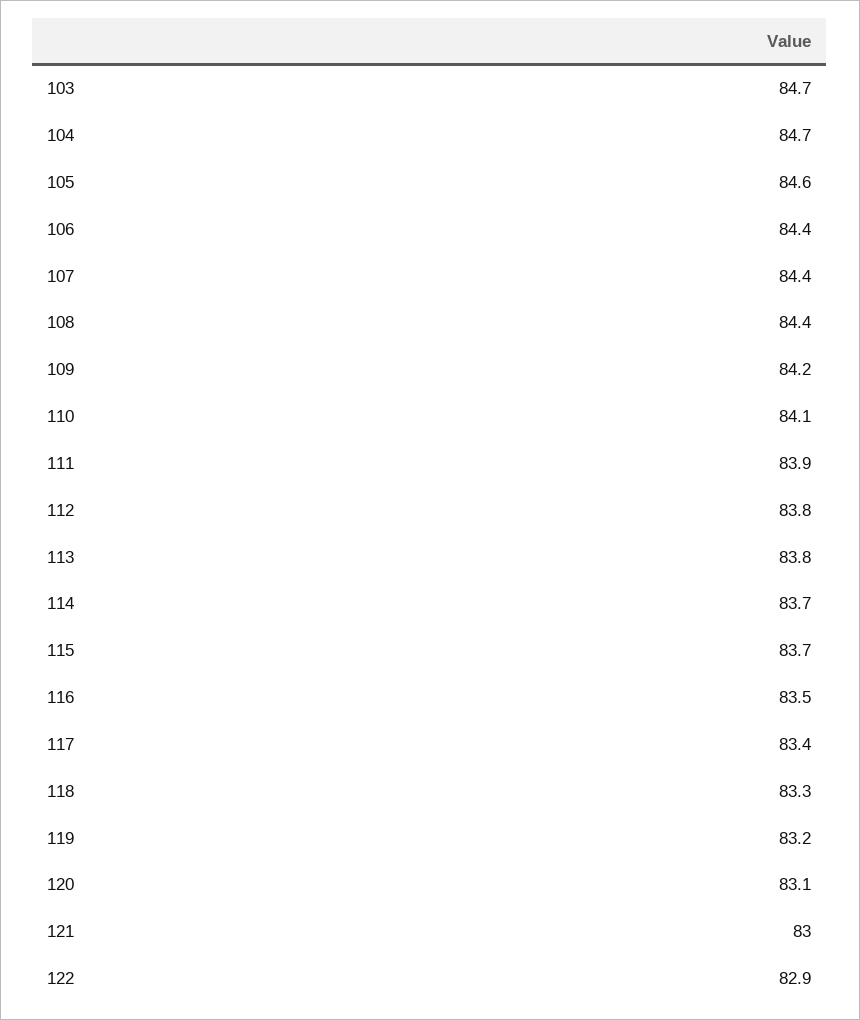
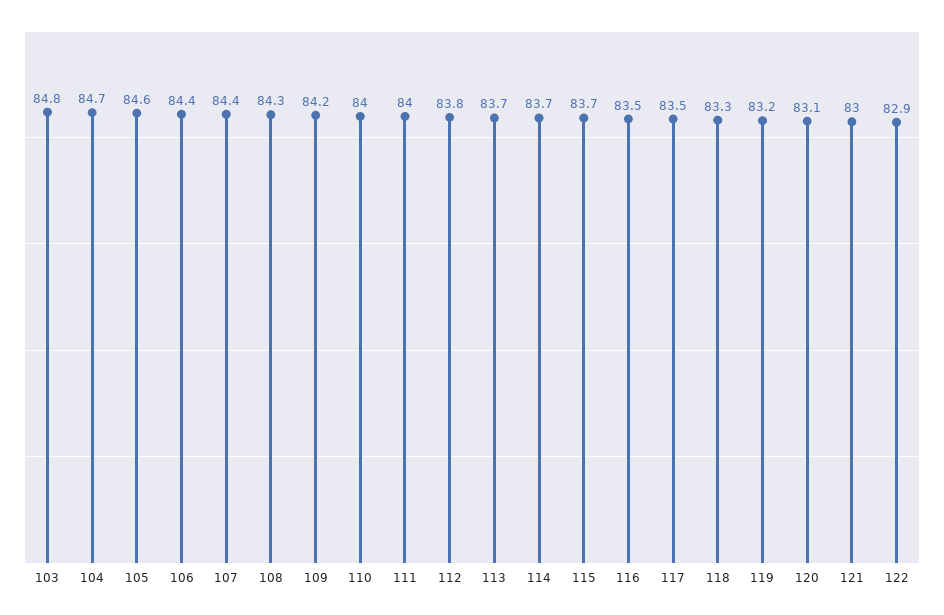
103: 84.7 -> 84.8
108: 84.4 -> 84.3
110: 84.1 -> 84
111: 83.9 -> 84
113: 83.8 -> 83.7
117: 83.4 -> 83.5

